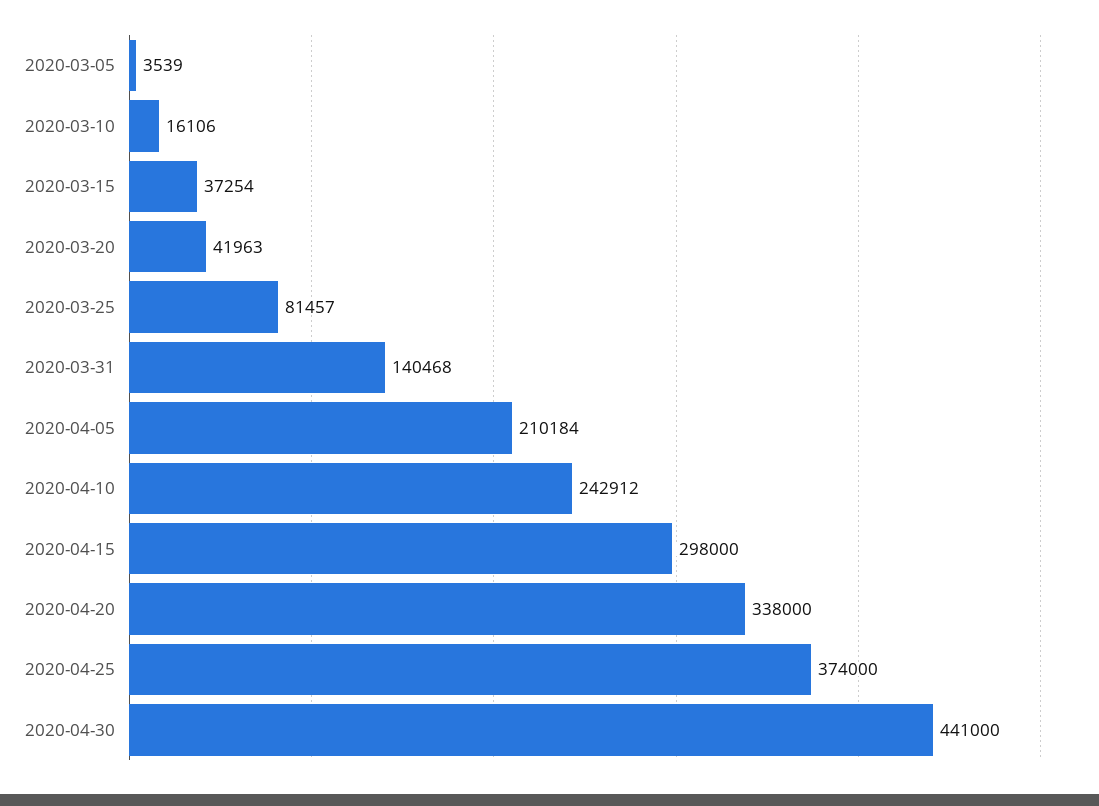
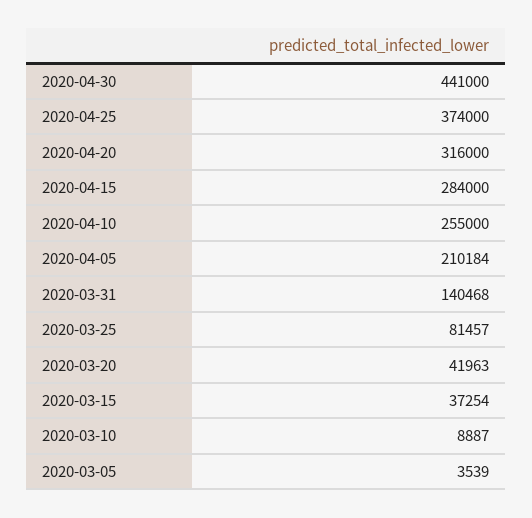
2020-03-10: 16106 -> 8887
2020-04-10: 242912 -> 255000
2020-04-15: 298000 -> 284000
2020-04-20: 338000 -> 316000

